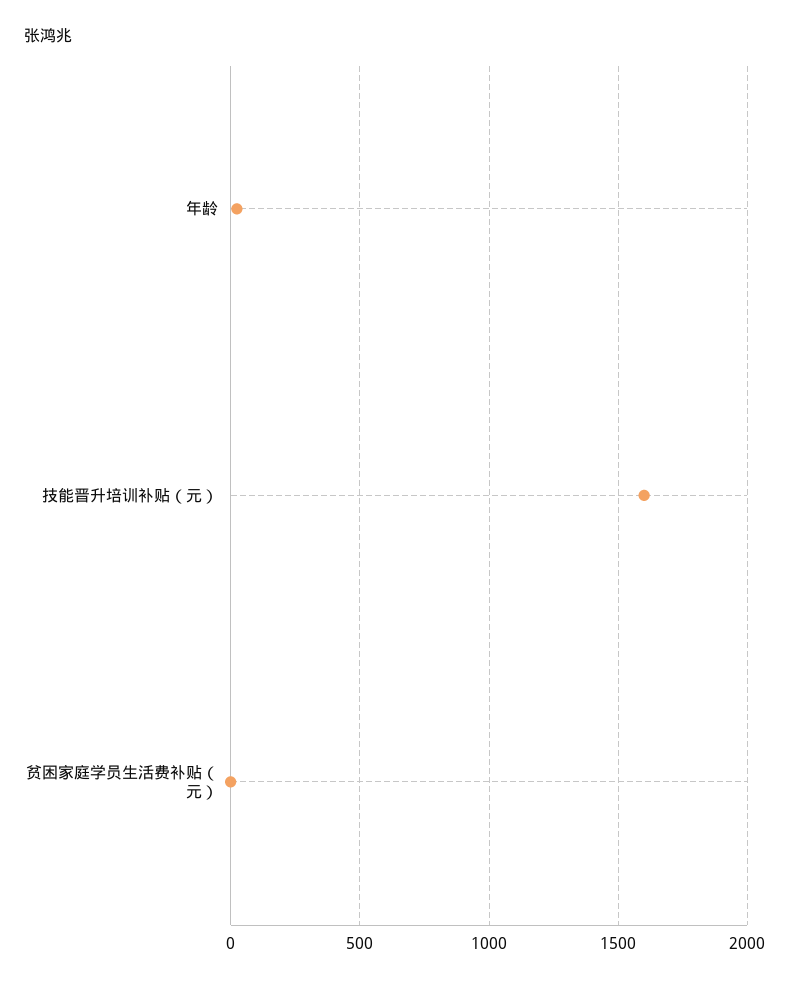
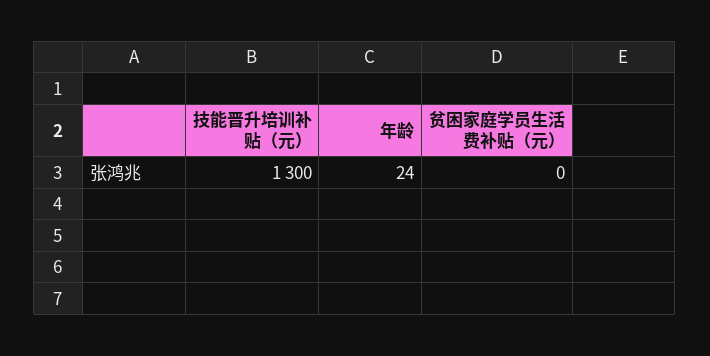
技能晋升培训补贴（元）: 1600 -> 1300

